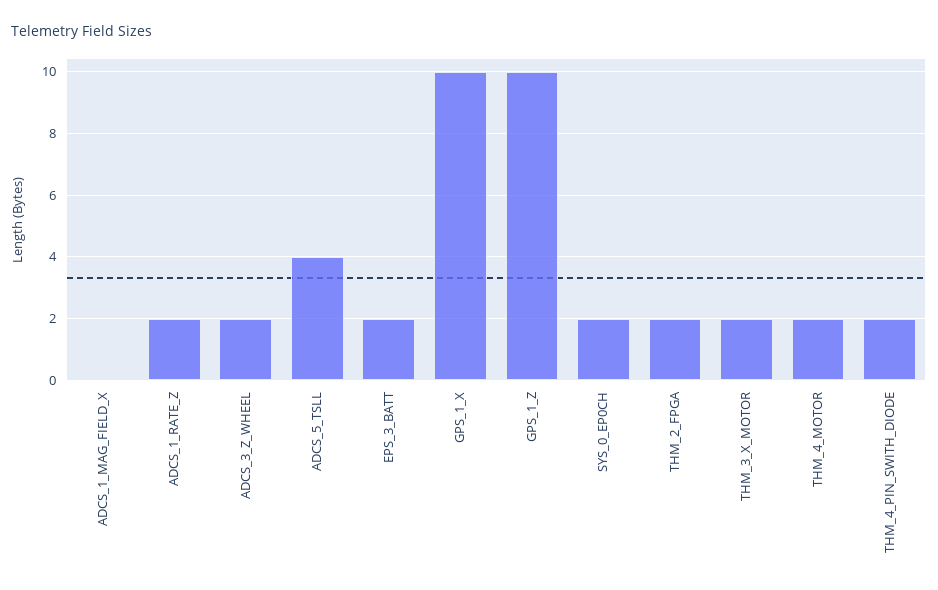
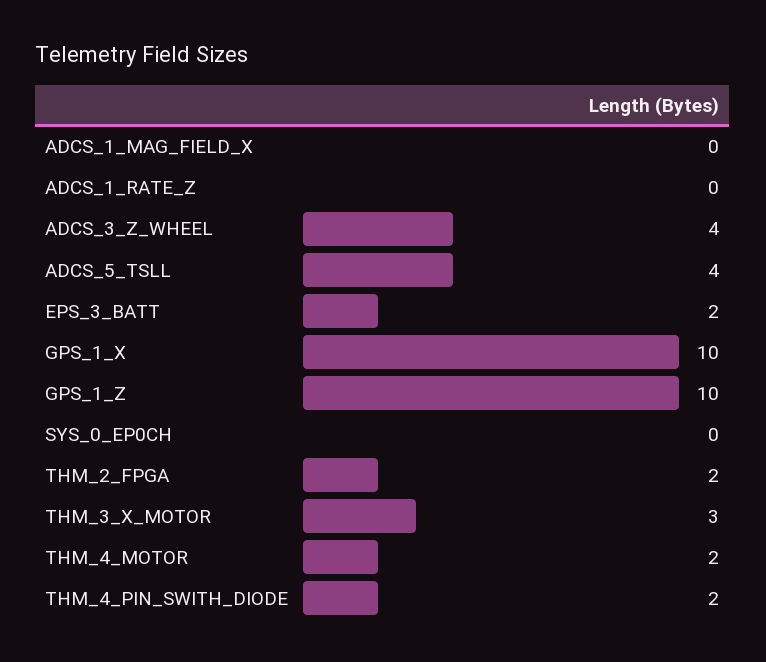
ADCS_1_RATE_Z: 2 -> 0
ADCS_3_Z_WHEEL: 2 -> 4
SYS_0_EP0CH: 2 -> 0
THM_3_X_MOTOR: 2 -> 3

